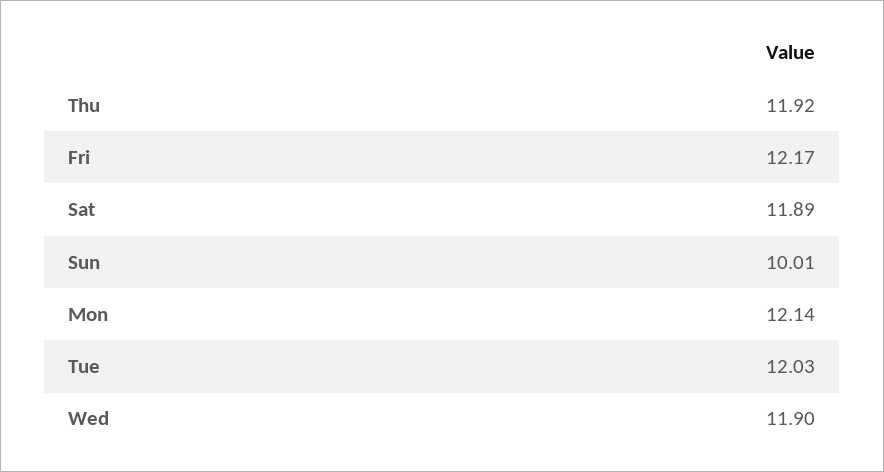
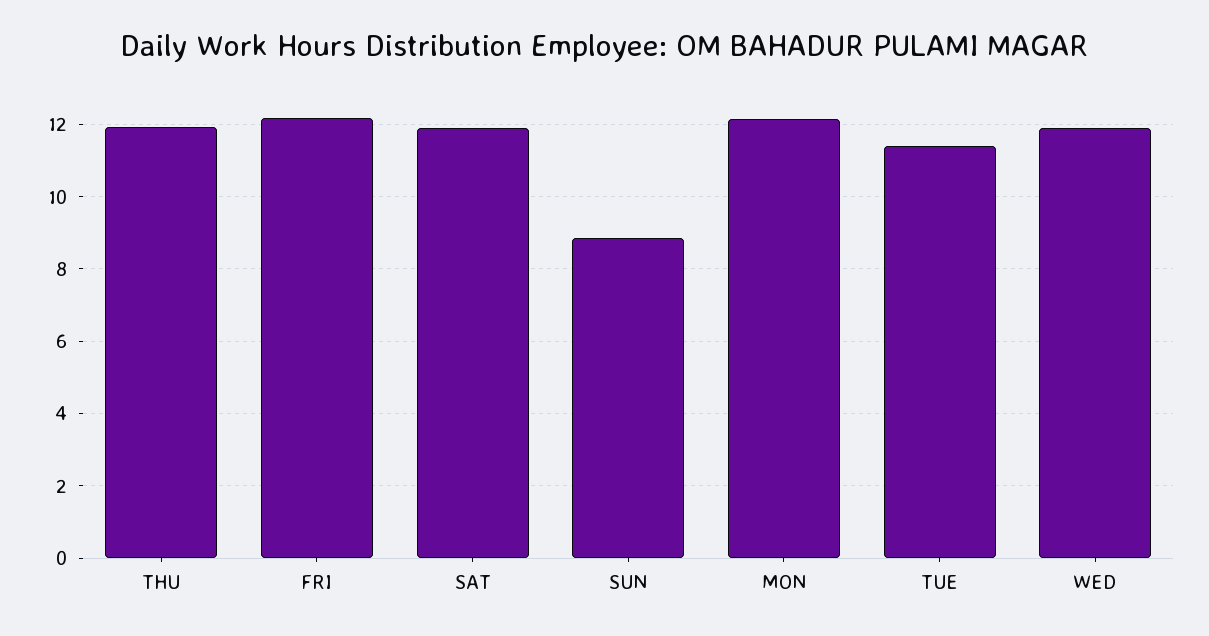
Sun: 10.01 -> 8.8
Tue: 12.03 -> 11.4

